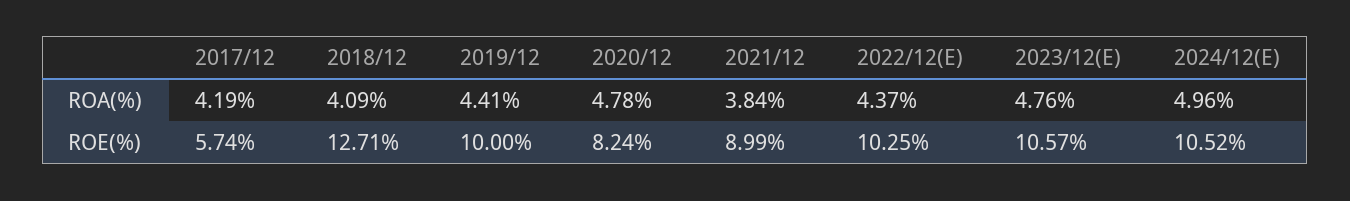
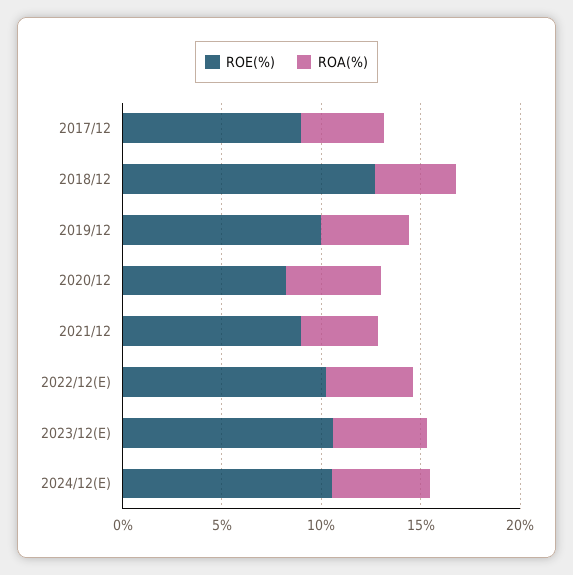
ROE(%), 2017/12: 5.74 -> 9

